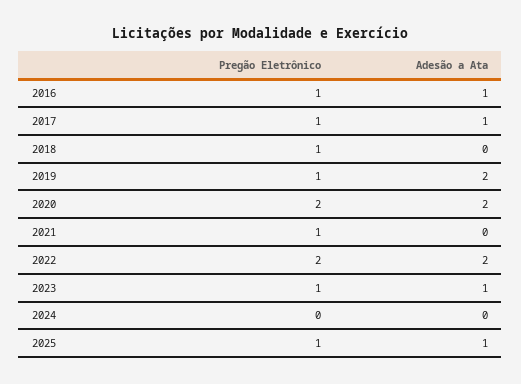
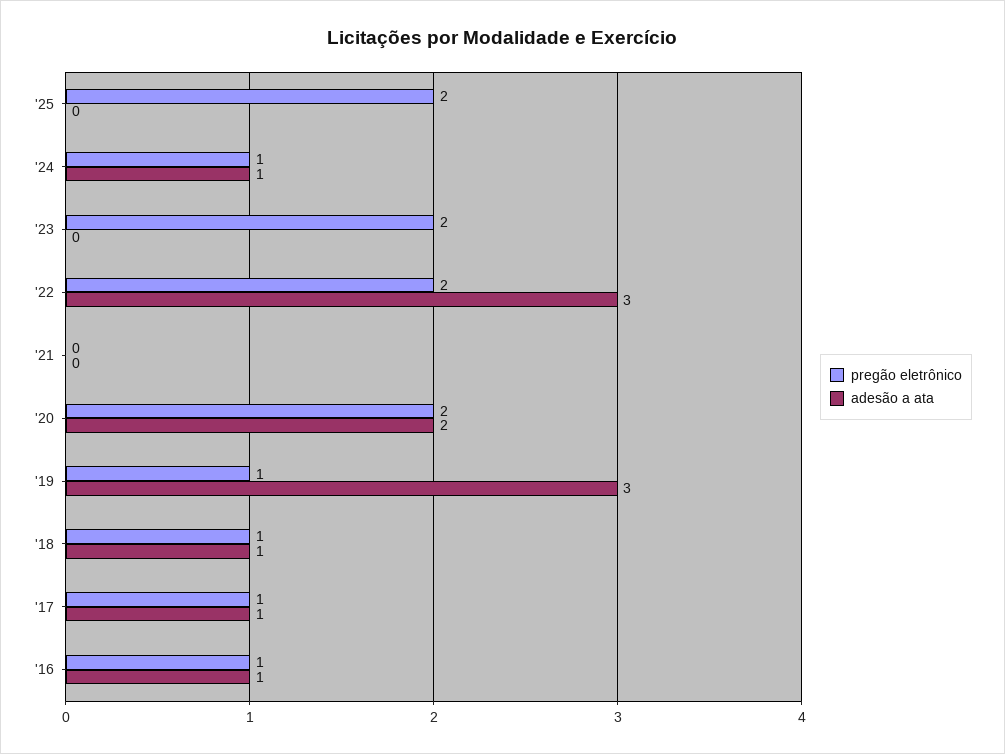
Adesão a Ata, 2018: 0 -> 1
Adesão a Ata, 2019: 2 -> 3
Pregão Eletrônico, 2021: 1 -> 0
Adesão a Ata, 2022: 2 -> 3
Pregão Eletrônico, 2023: 1 -> 2
Adesão a Ata, 2023: 1 -> 0
Pregão Eletrônico, 2024: 0 -> 1
Adesão a Ata, 2024: 0 -> 1
Pregão Eletrônico, 2025: 1 -> 2
Adesão a Ata, 2025: 1 -> 0

